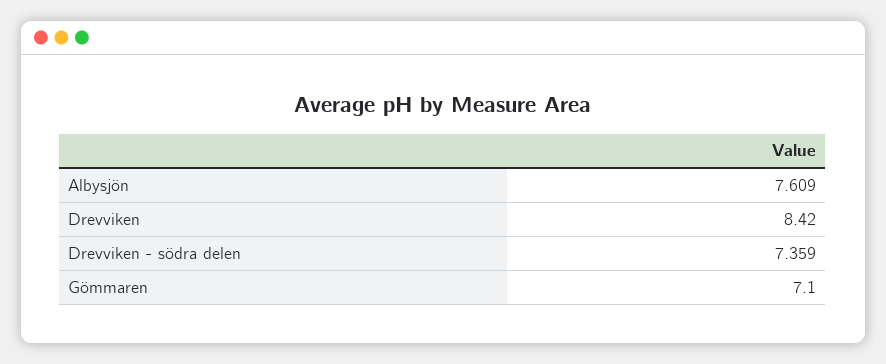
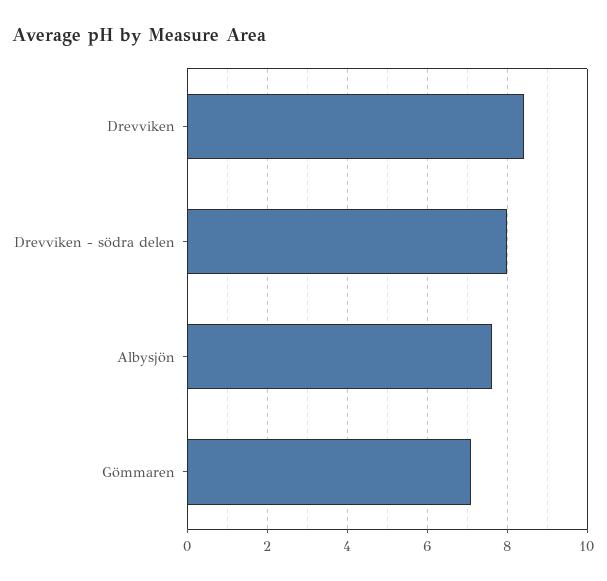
Drevviken - södra delen: 7.359 -> 8

